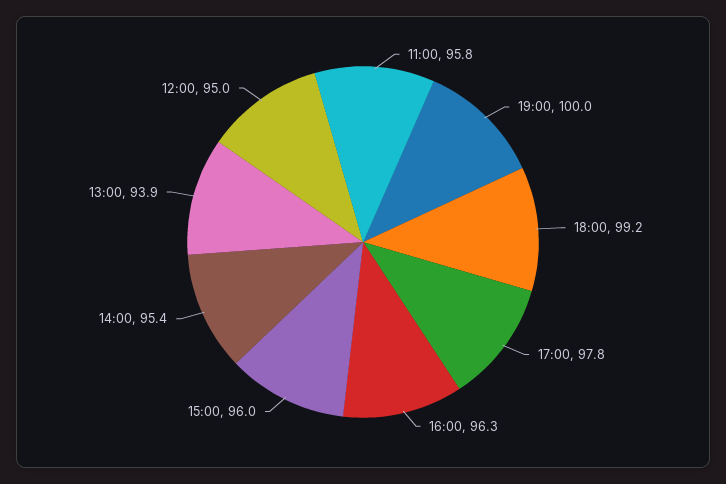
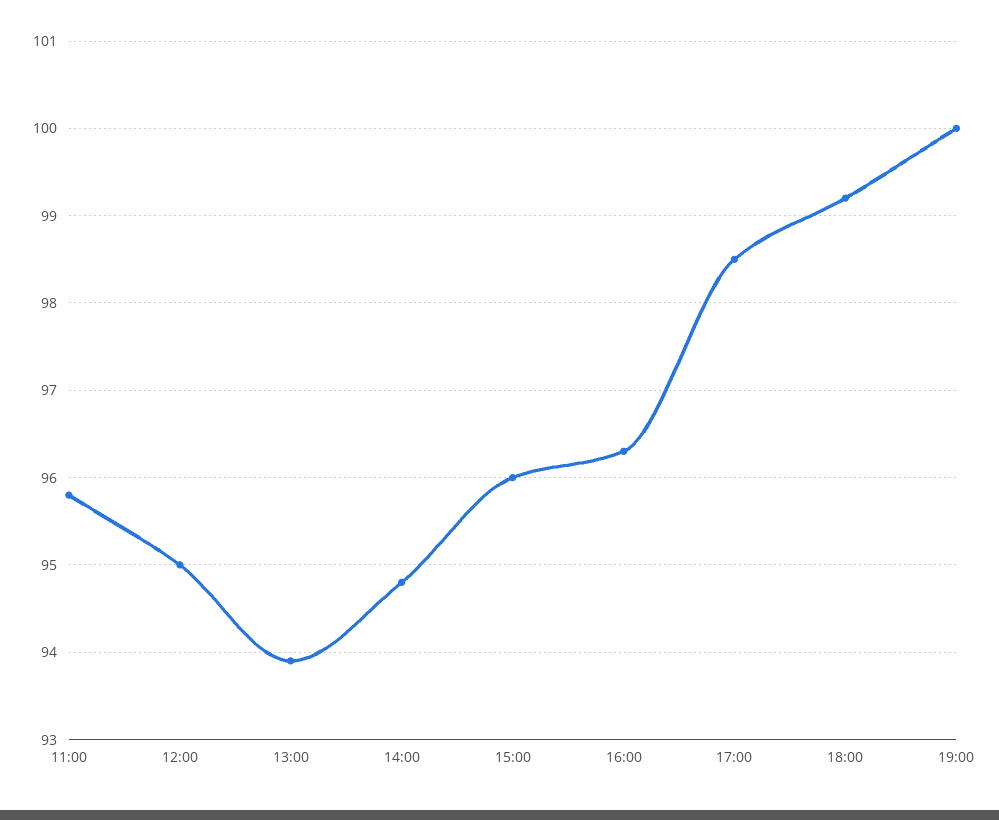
17:00: 97.8 -> 98.5
14:00: 95.4 -> 94.8

